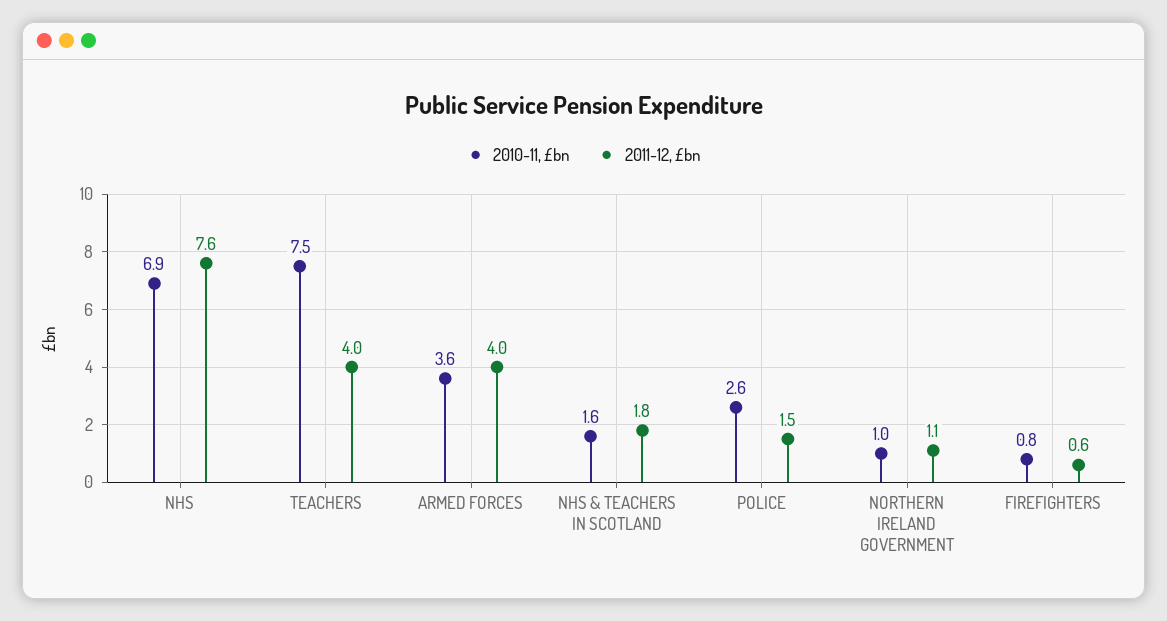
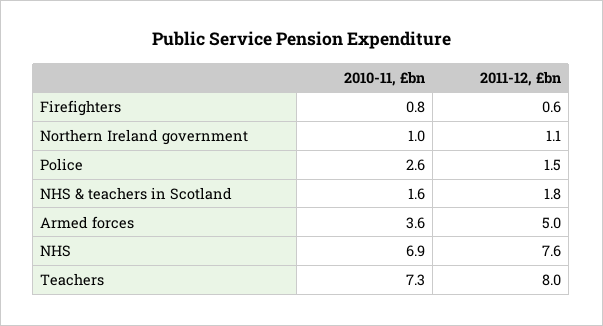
2010-11, £bn, TEACHERS: 7.5 -> 7.3
2011-12, £bn, TEACHERS: 4 -> 8
2011-12, £bn, ARMED FORCES: 4 -> 5

